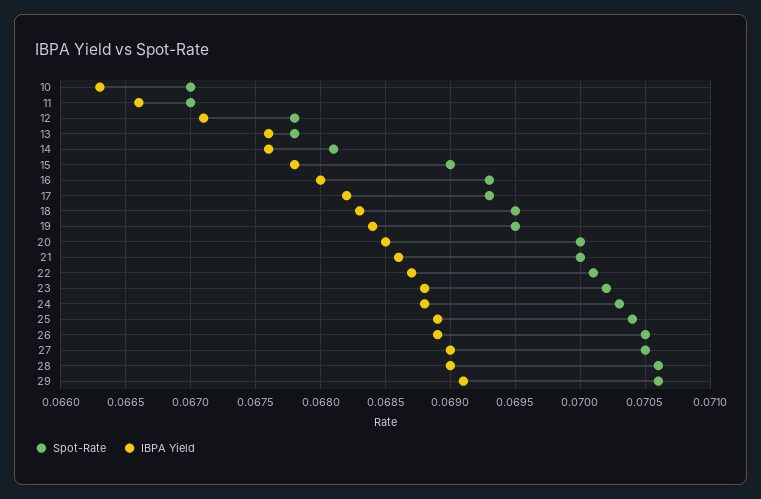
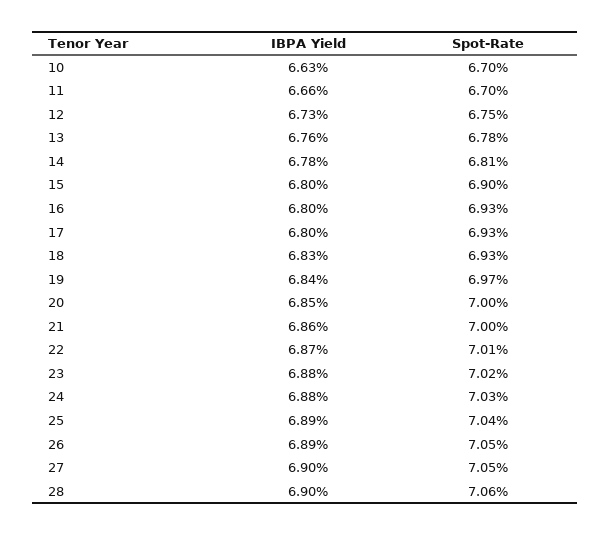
Spot-Rate, 12: 0.0678 -> 0.0675
IBPA Yield, 12: 0.0671 -> 0.0673
IBPA Yield, 14: 0.0676 -> 0.0678
IBPA Yield, 15: 0.0678 -> 0.068
IBPA Yield, 17: 0.0682 -> 0.068
Spot-Rate, 18: 0.0695 -> 0.0693
Spot-Rate, 19: 0.0695 -> 0.0697
Spot-Rate, 29: 0.0706 -> none
IBPA Yield, 29: 0.0691 -> none

